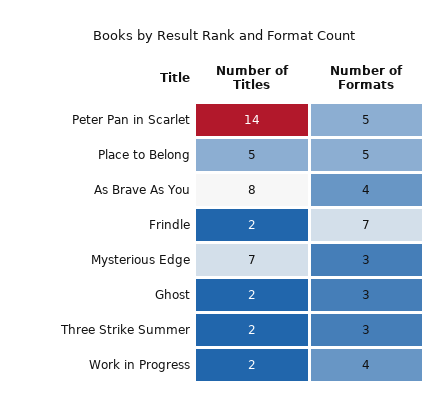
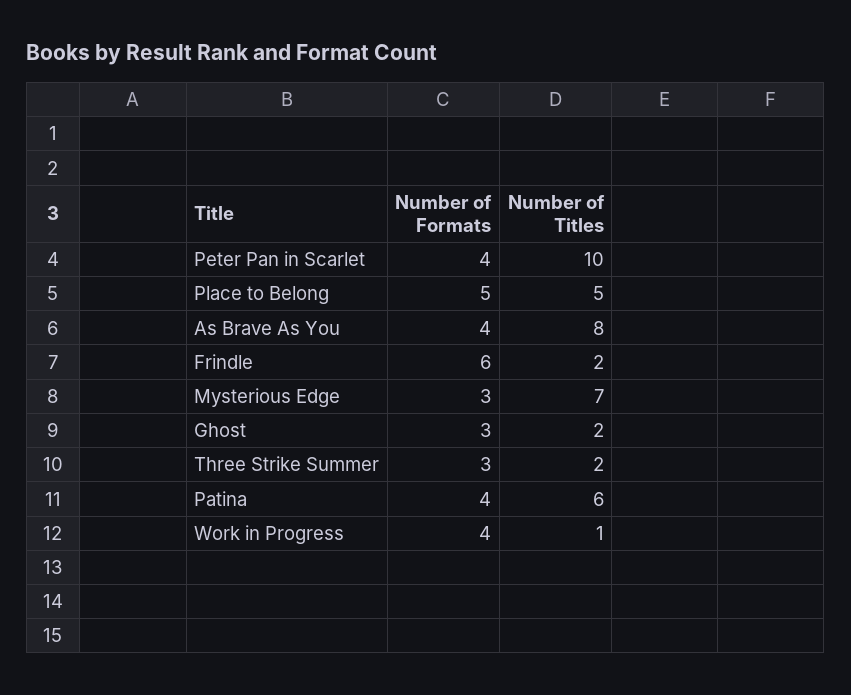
Number of Titles, Peter Pan in Scarlet: 14 -> 10
Number of Formats, Peter Pan in Scarlet: 5 -> 4
Number of Formats, Frindle: 7 -> 6
Number of Titles, Work in Progress: 2 -> 1
Number of Formats, Patina: none -> 4
Number of Titles, Patina: none -> 6

